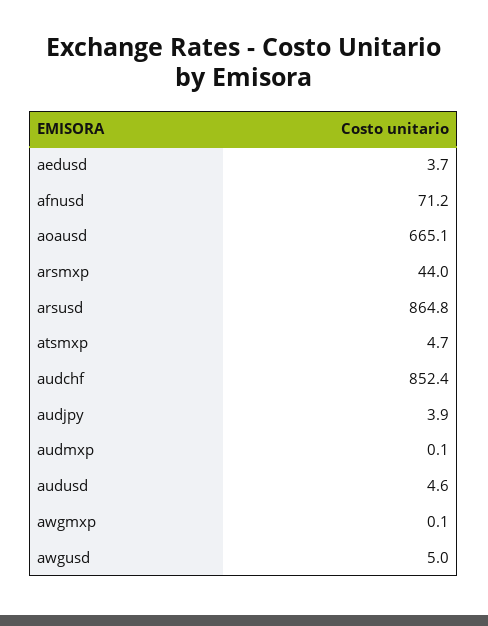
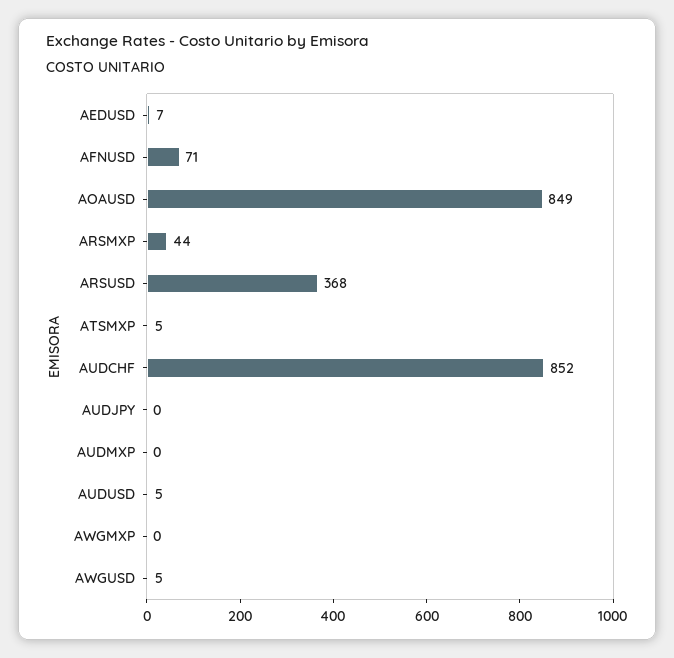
aedusd: 3.7 -> 7
aoausd: 665.1 -> 849
arsusd: 864.8 -> 368
audjpy: 3.9 -> 0

